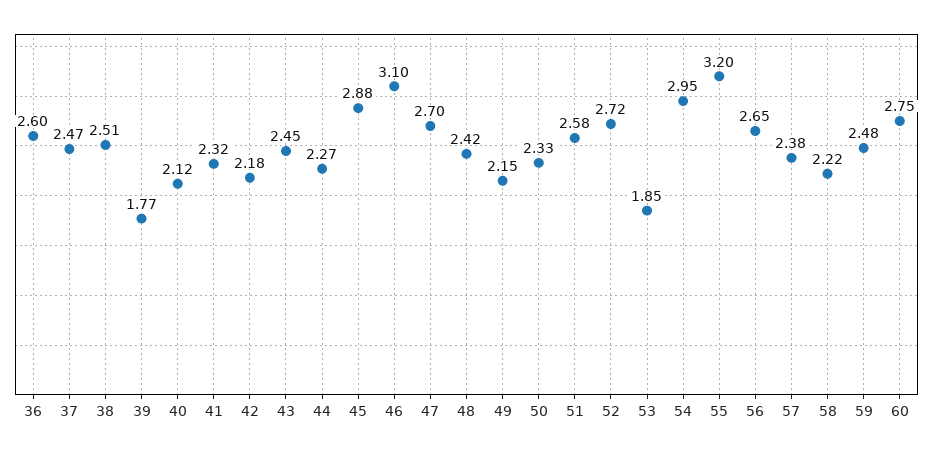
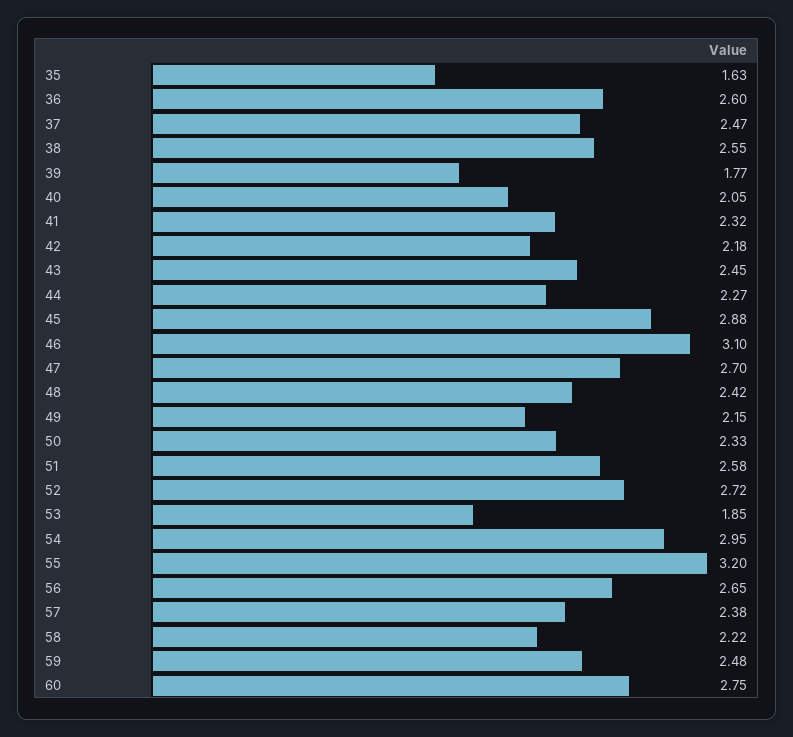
38: 2.51 -> 2.55
40: 2.12 -> 2.05
35: none -> 1.63

